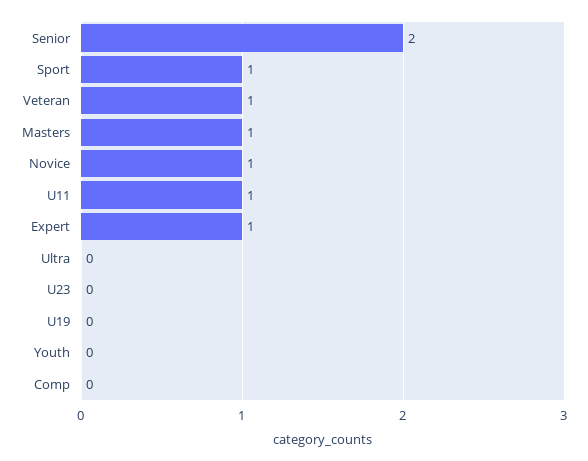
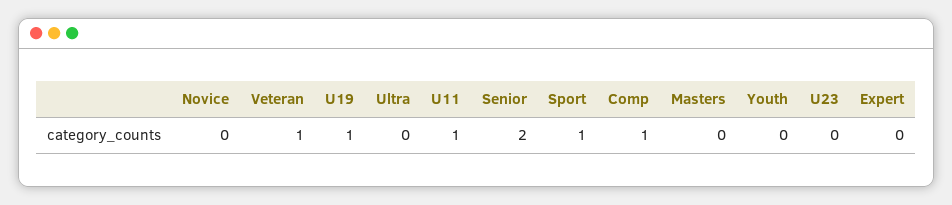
Masters: 1 -> 0
Novice: 1 -> 0
Expert: 1 -> 0
U19: 0 -> 1
Comp: 0 -> 1

